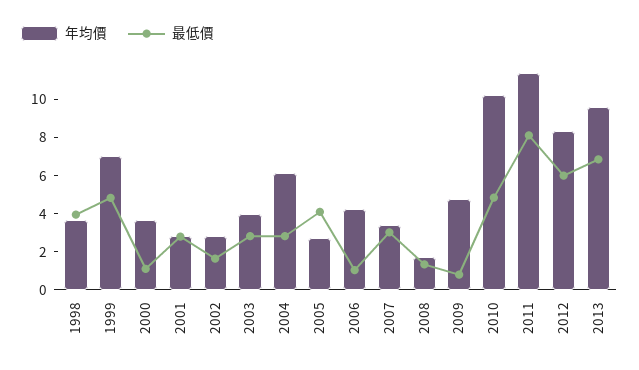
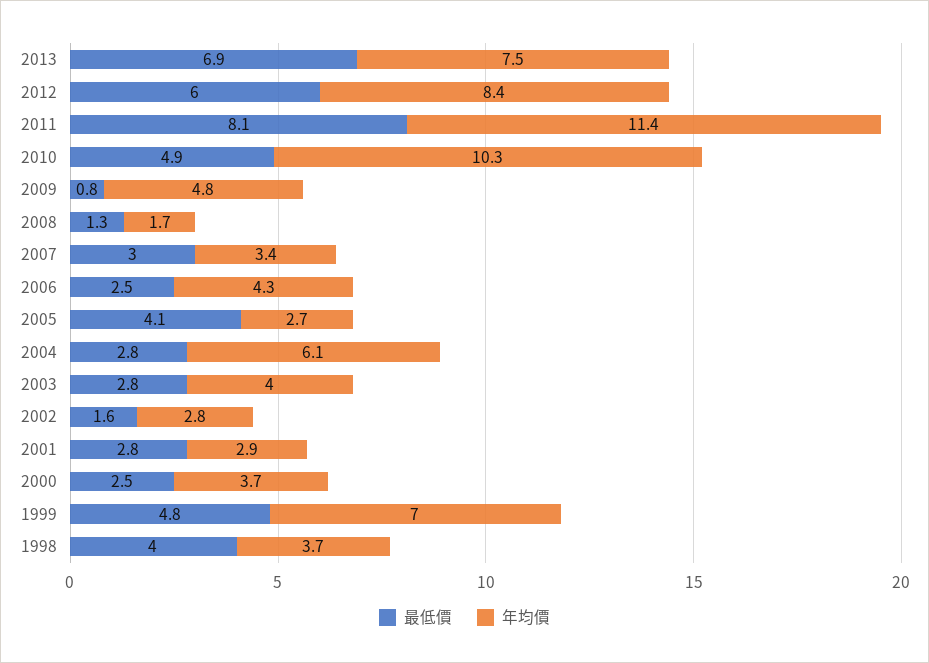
最低價, 2000: 1 -> 2.5
最低價, 2006: 1 -> 2.5
年均價, 2013: 9.5 -> 7.5

